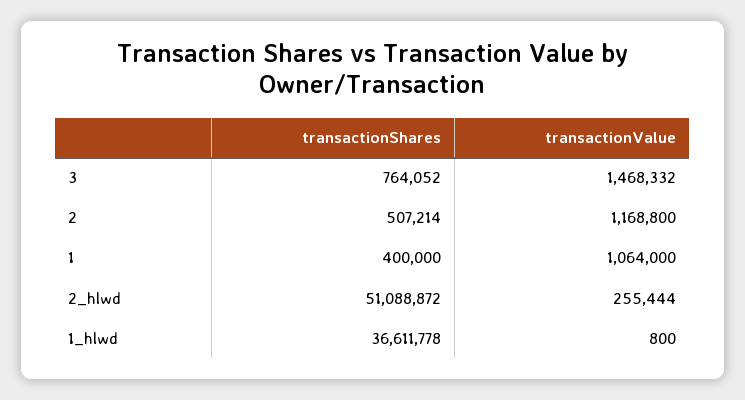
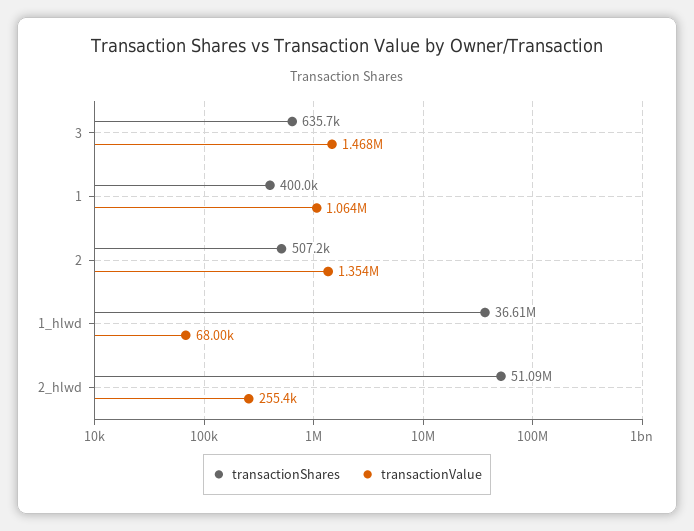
transactionShares, 3: 764052 -> 635700
transactionValue, 2: 1168800 -> 1354000
transactionValue, 1_hlwd: 800 -> 68000

